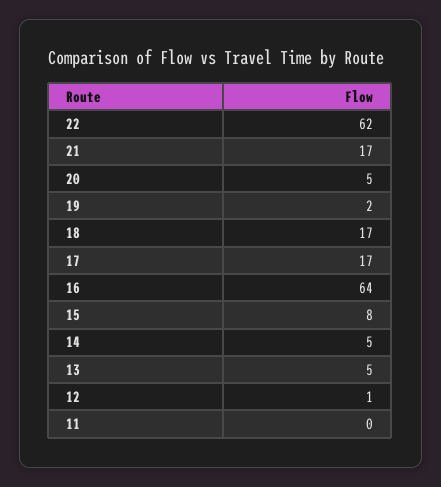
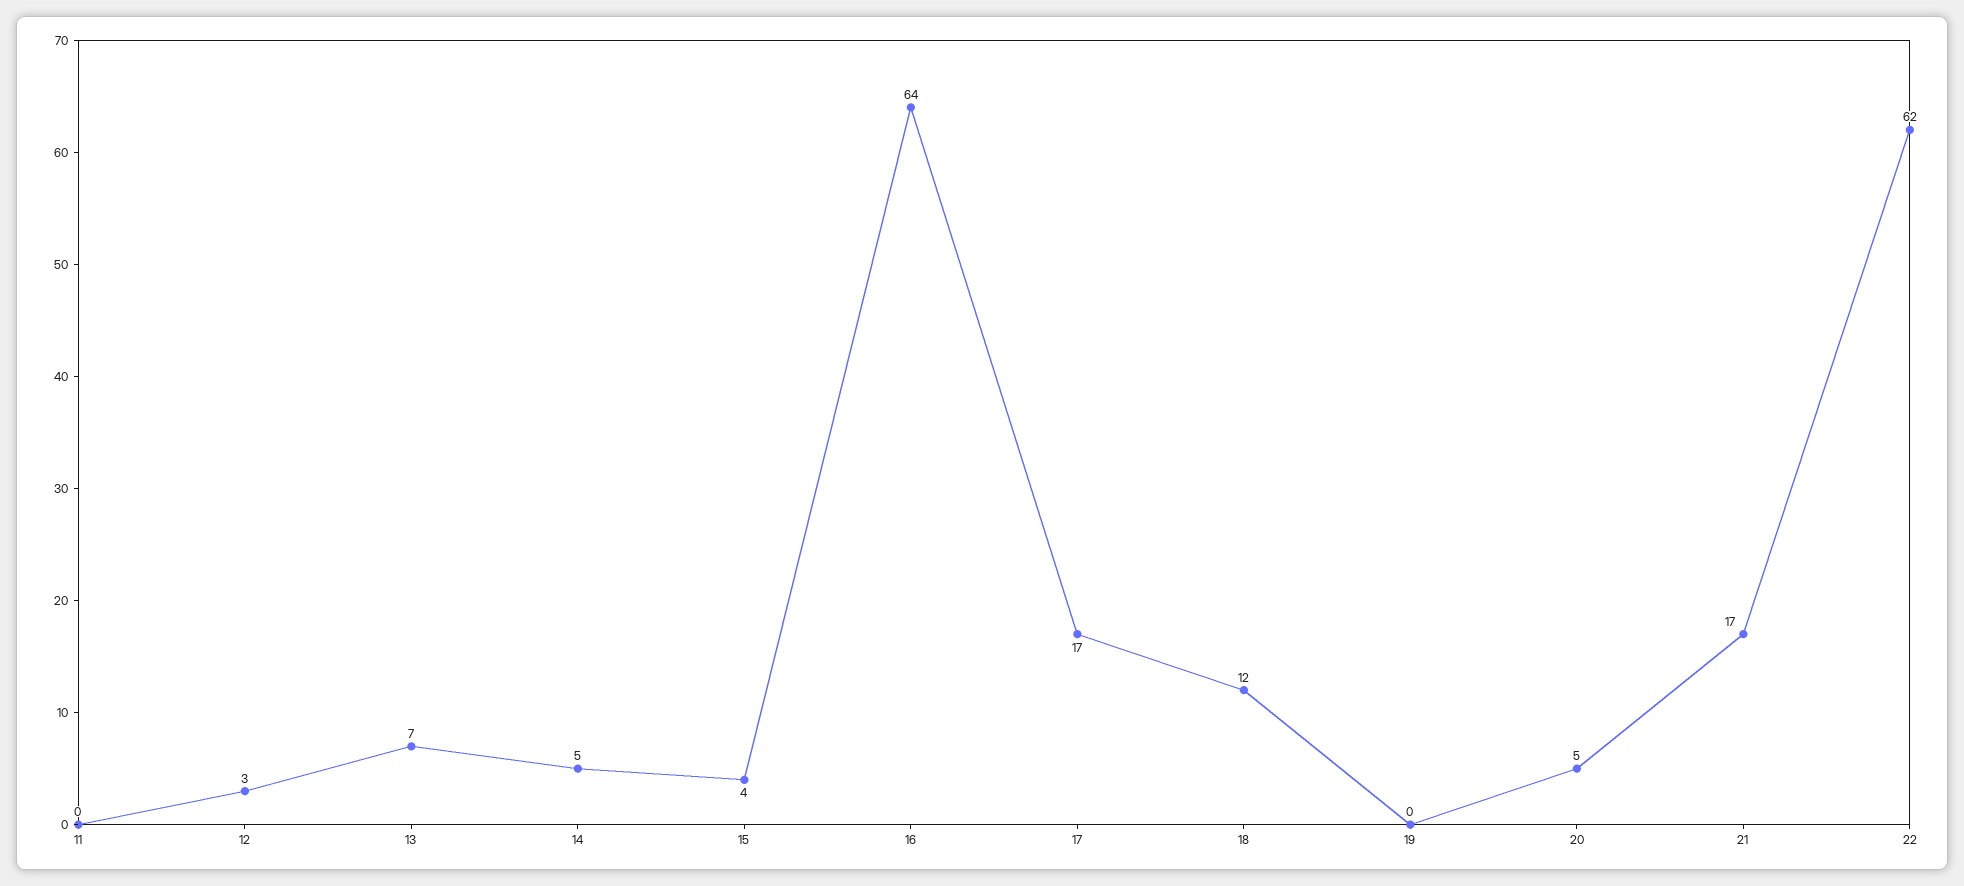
19: 2 -> 0
18: 17 -> 12
15: 8 -> 4
13: 5 -> 7
12: 1 -> 3

